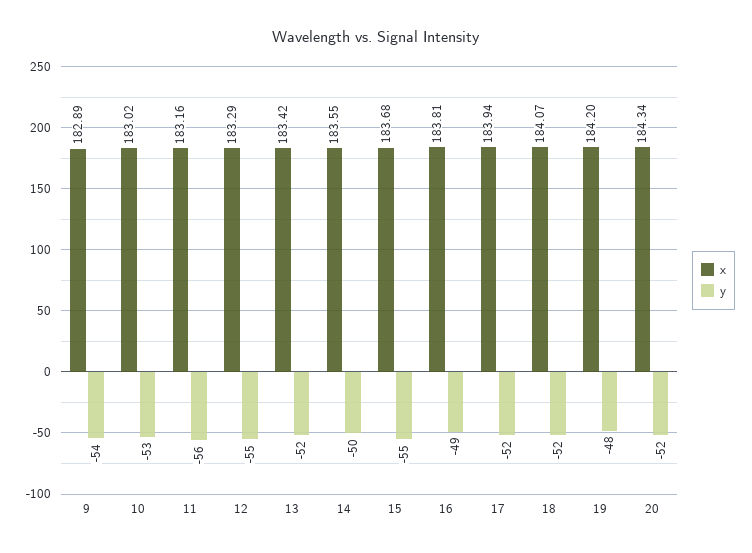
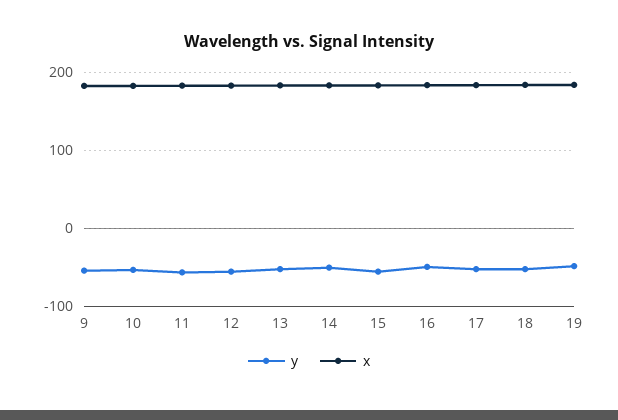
x, 20: 184.34 -> none
y, 20: -52 -> none

